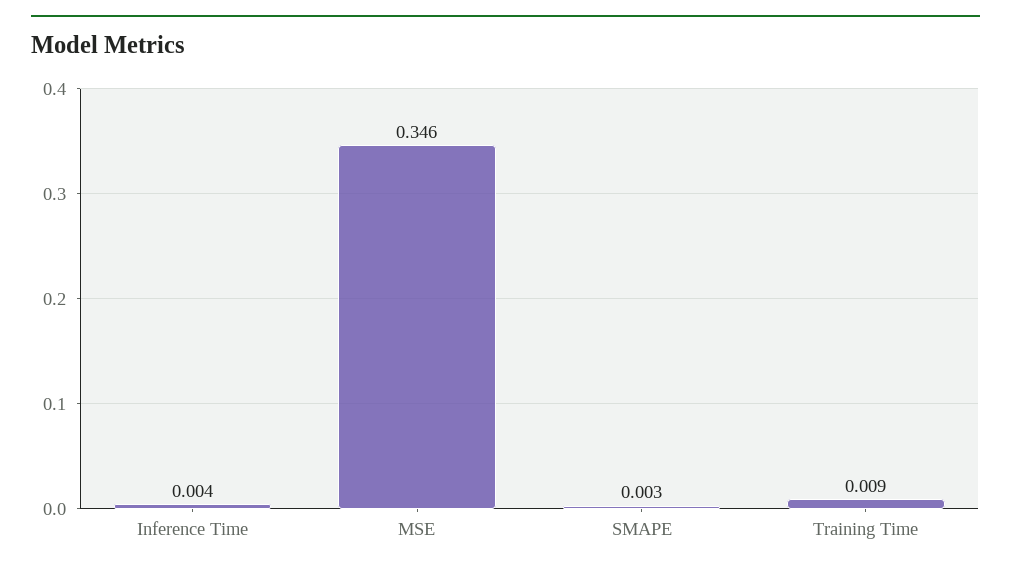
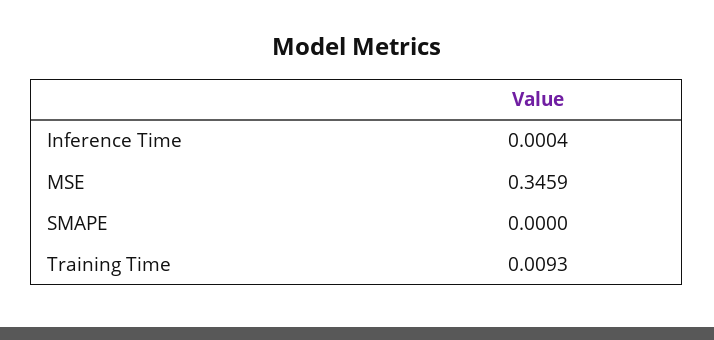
Inference Time: 0.004 -> 0.0004
SMAPE: 0.003 -> 0

